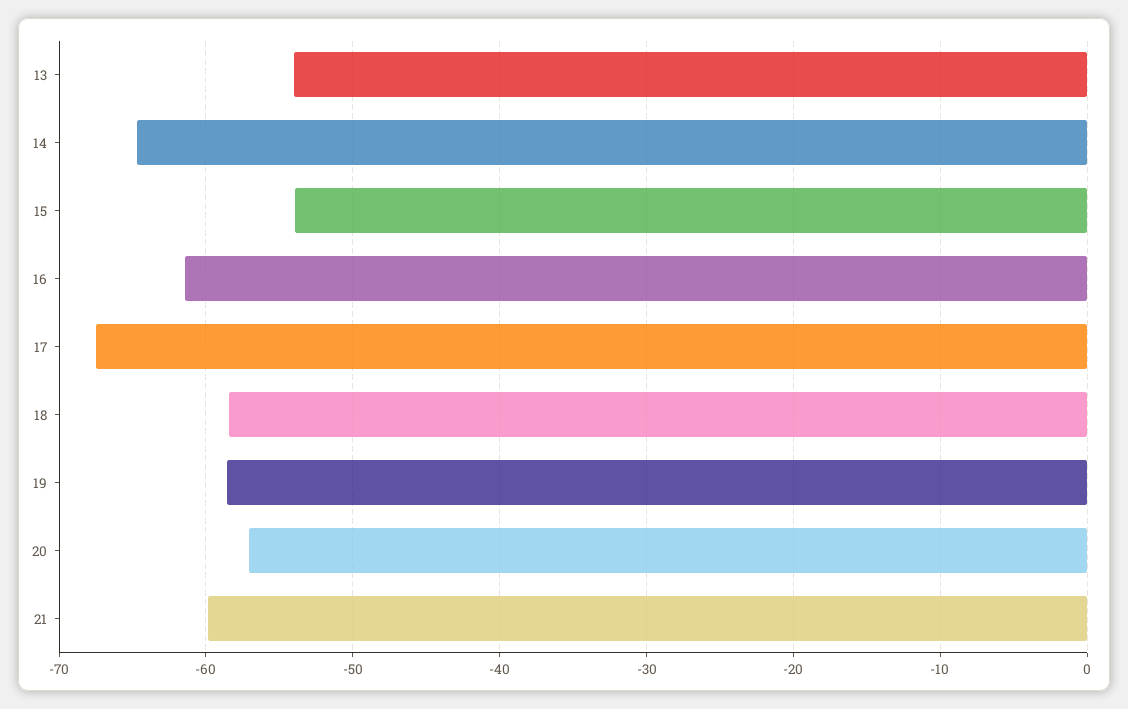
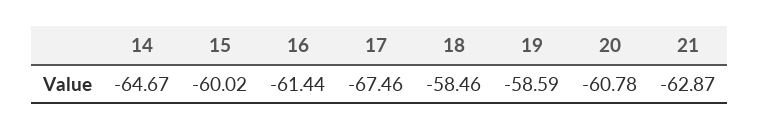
13: -54 -> none
15: -54 -> -60.02
20: -57 -> -60.78
21: -60 -> -62.87

